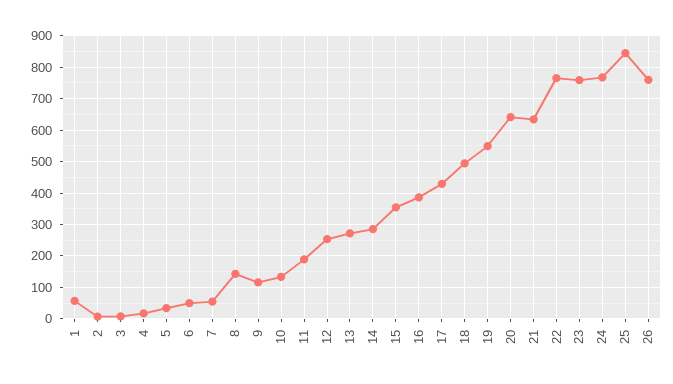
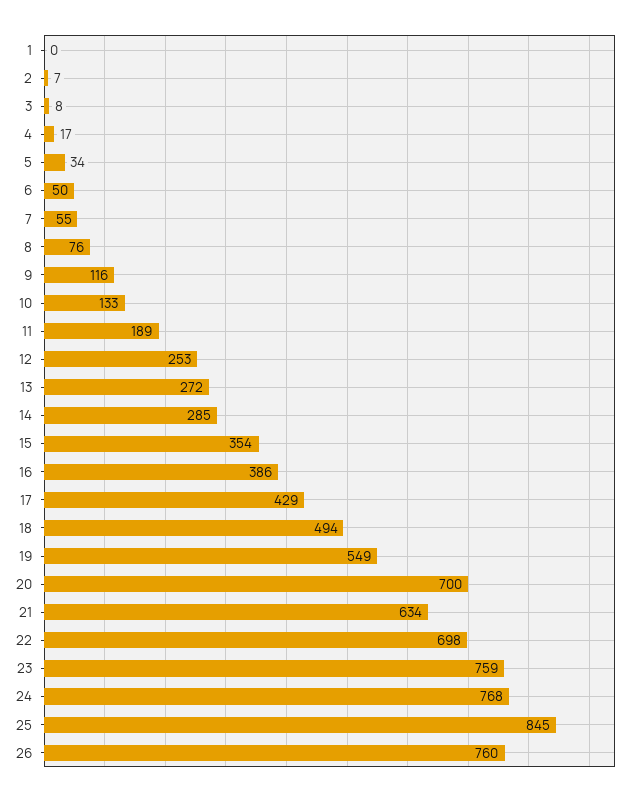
1: 60 -> 0
8: 140 -> 76
20: 640 -> 700
22: 760 -> 698

